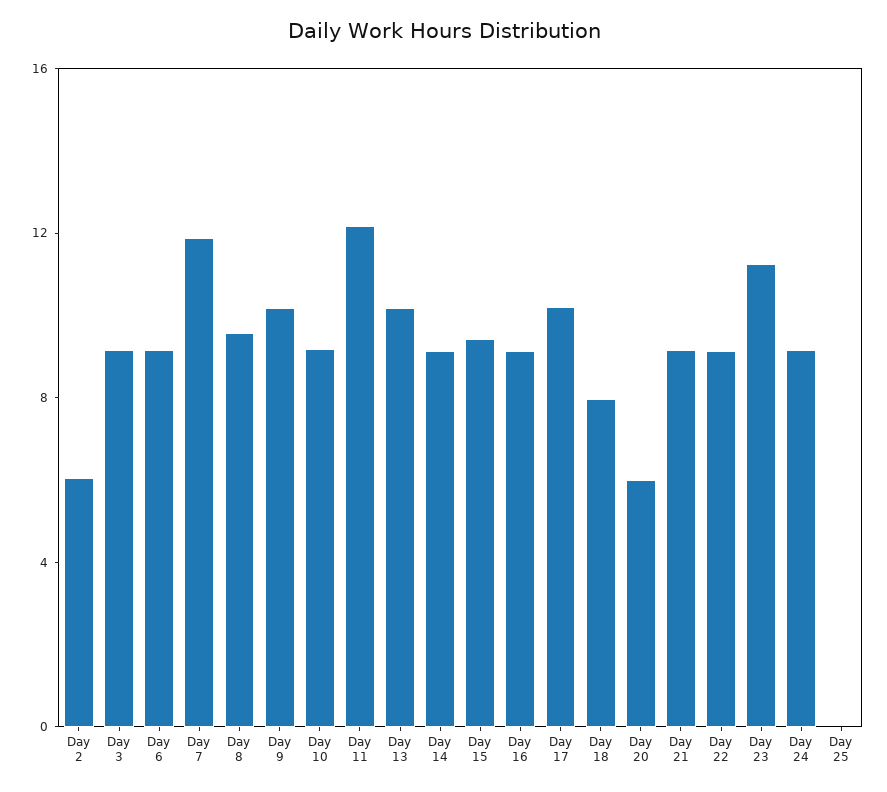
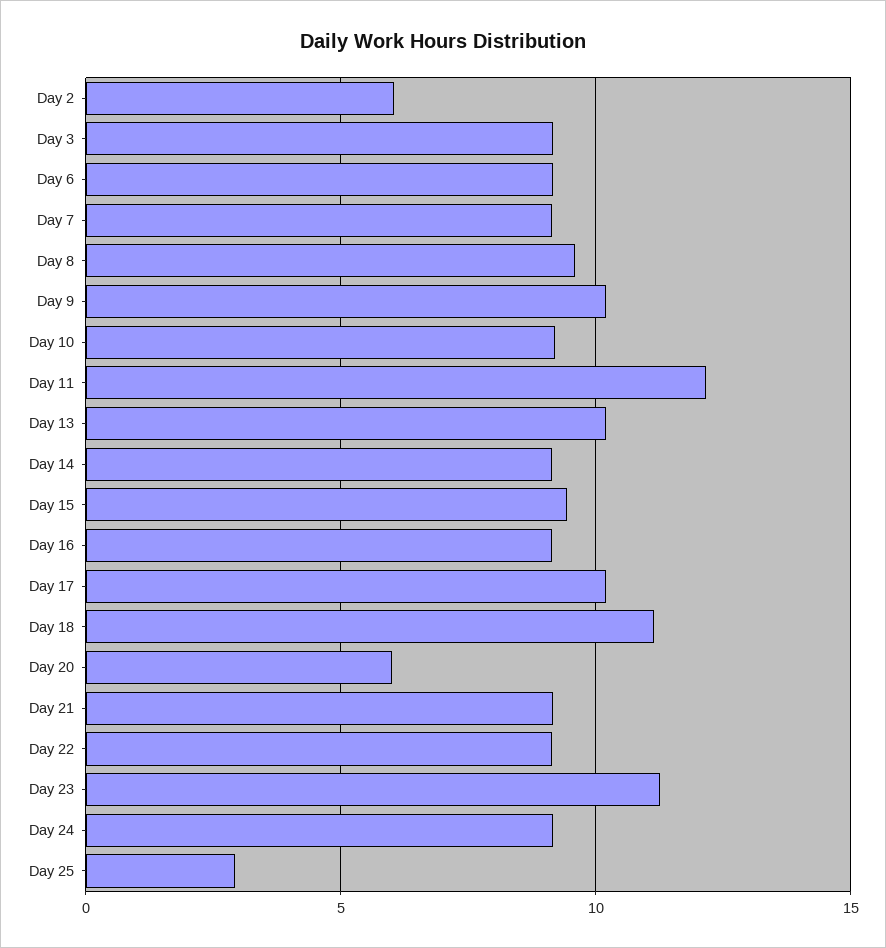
Day 7: 12 -> 9
Day 18: 8 -> 11
Day 25: 0 -> 3

